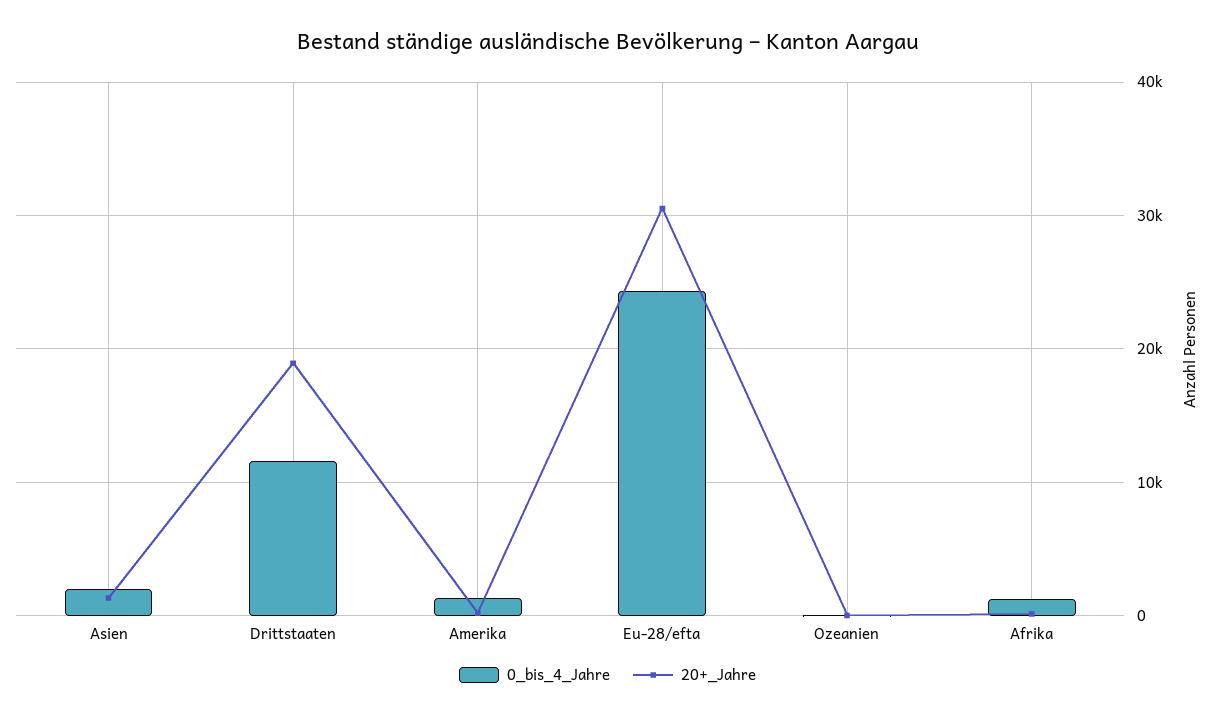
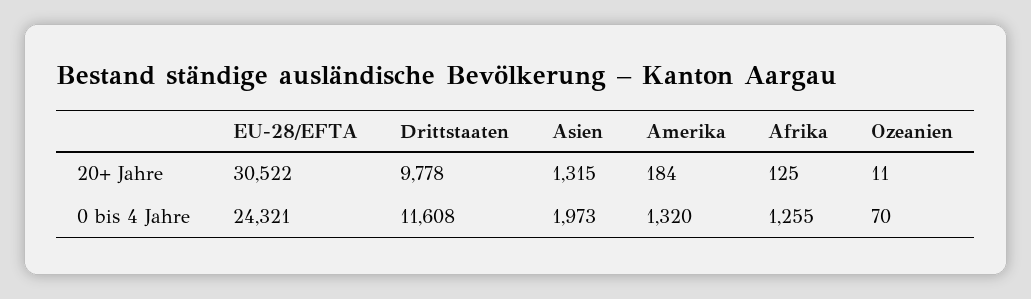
20+_Jahre, Drittstaaten: 19000 -> 9778

